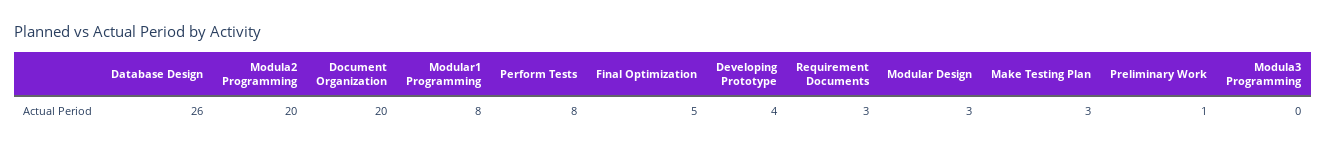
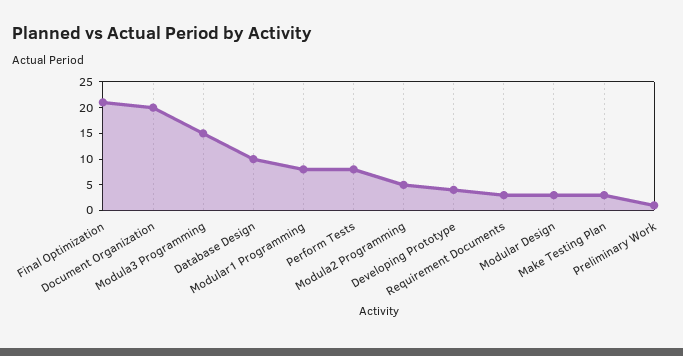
Database Design: 26 -> 10
Modula2 Programming: 20 -> 5
Final Optimization: 5 -> 20
Modula3 Programming: 0 -> 15

